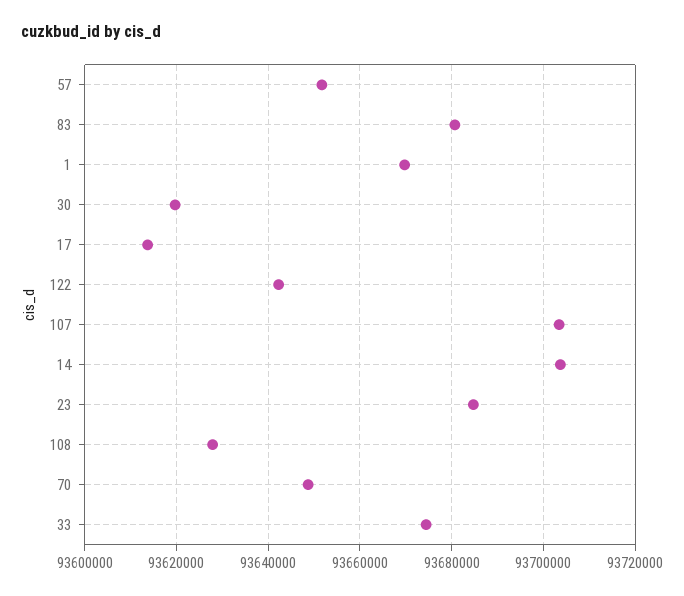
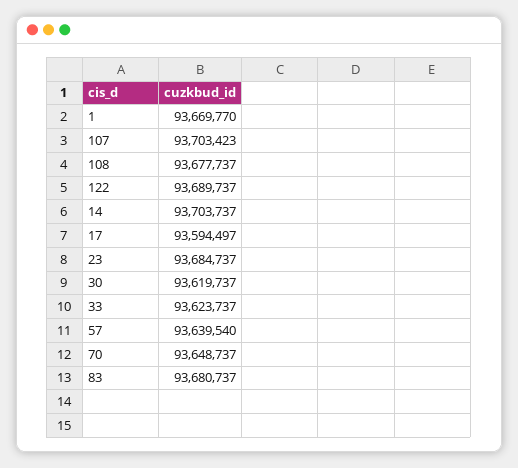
57: 93652000 -> 93639540
17: 93614000 -> 93594497
122: 93642000 -> 93689737
108: 93628000 -> 93677737
33: 93674000 -> 93623737

